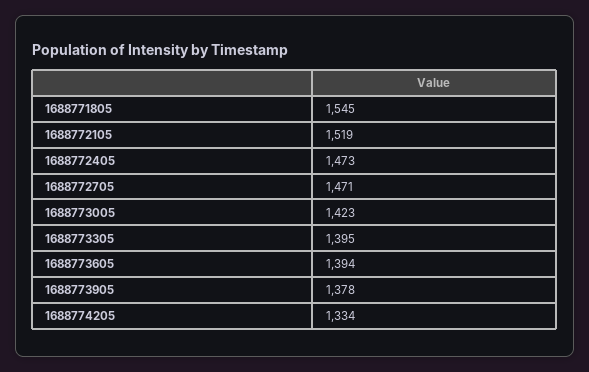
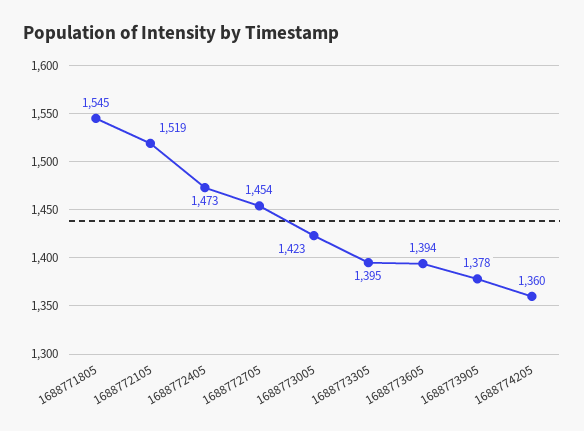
1688772705: 1471 -> 1454
1688774205: 1334 -> 1360

